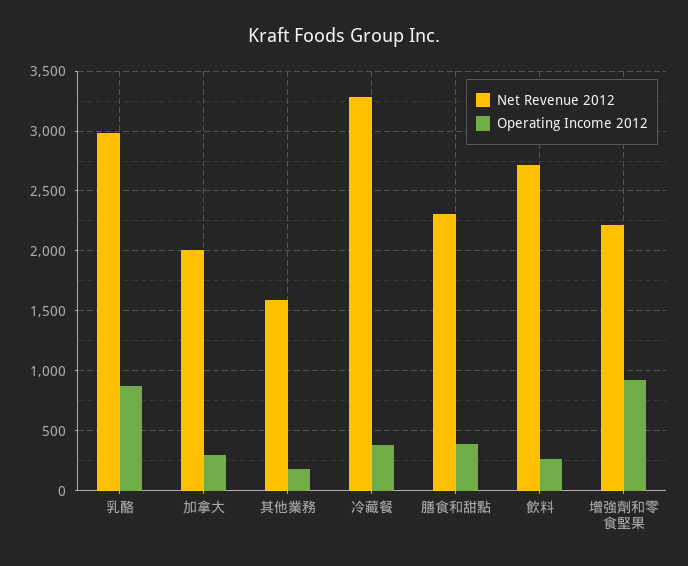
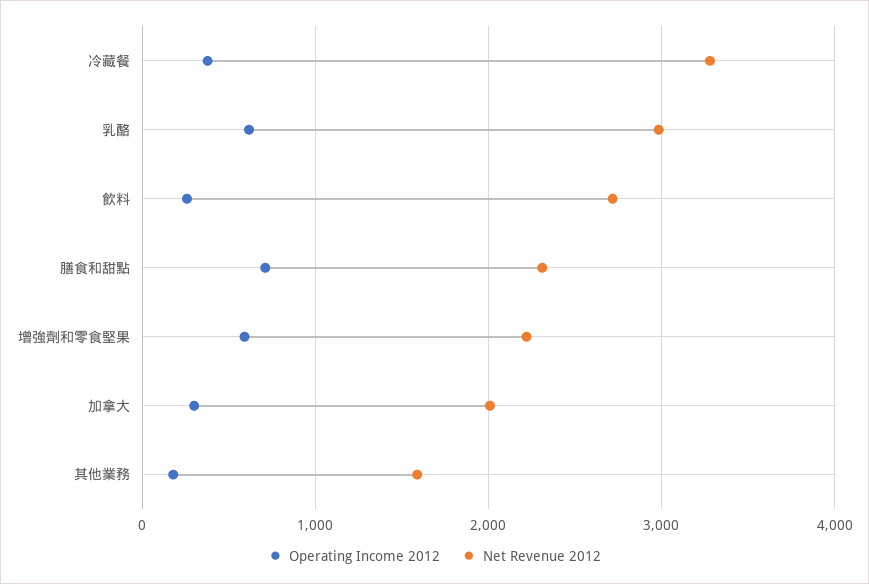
Operating Income 2012, 乳酪: 900 -> 600
Operating Income 2012, 膳食和甜點: 400 -> 700
Operating Income 2012, 增強劑和零食堅果: 900 -> 600

